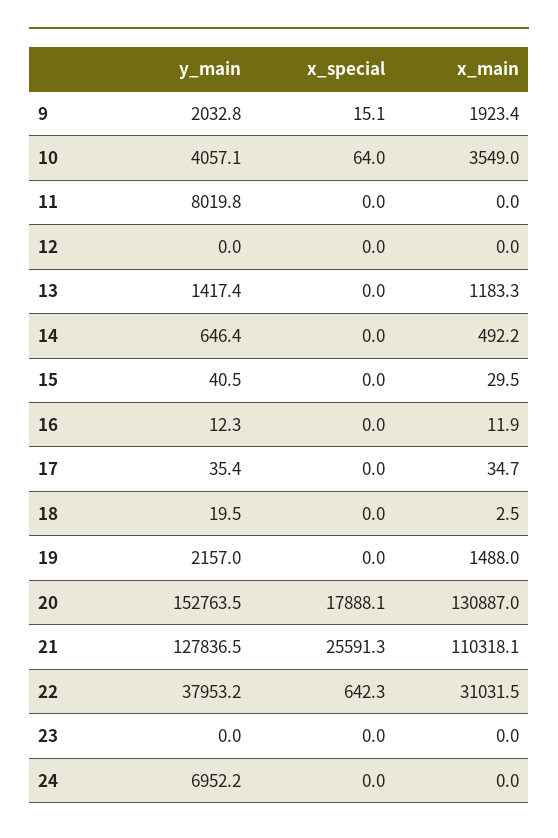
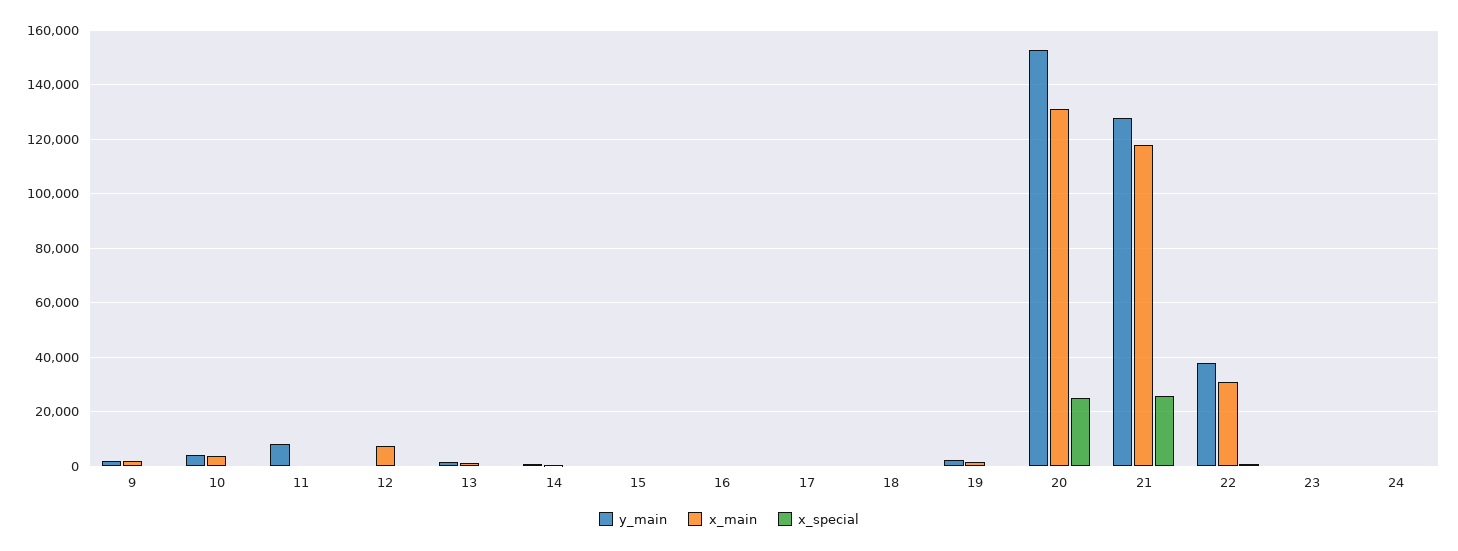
x_main, 12: 0 -> 7500
x_special, 20: 17888.1 -> 25000
x_main, 21: 110318.1 -> 117500
y_main, 24: 6952.2 -> 0

